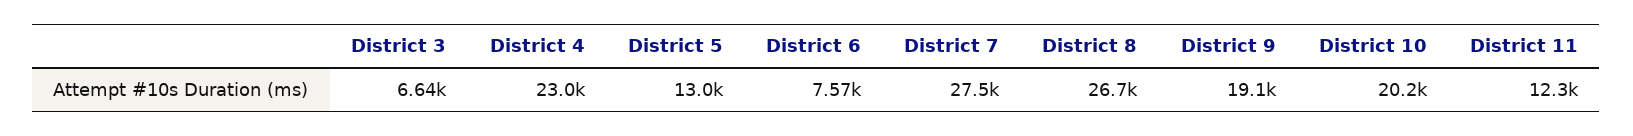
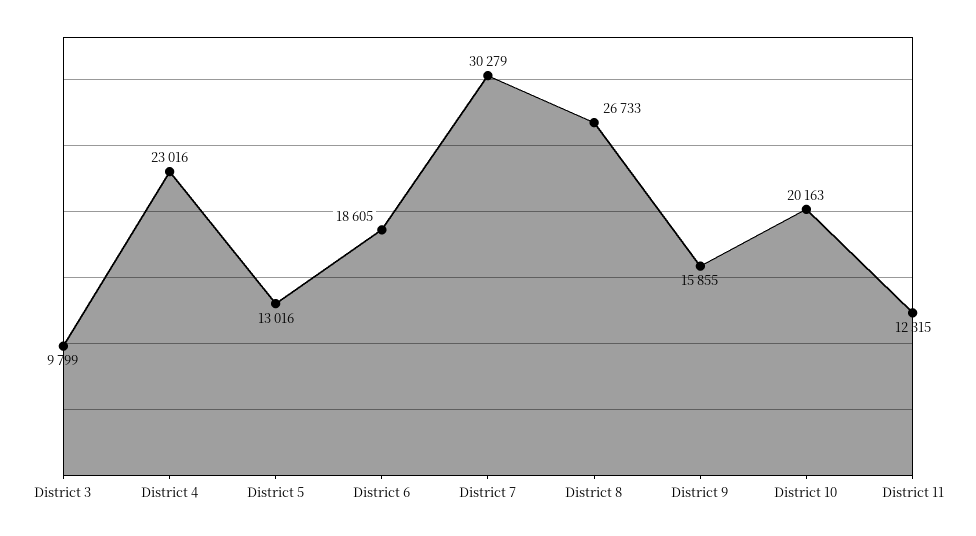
District 3: 6640 -> 9799
District 6: 7570 -> 18605
District 7: 27500 -> 30279
District 9: 19100 -> 15855

